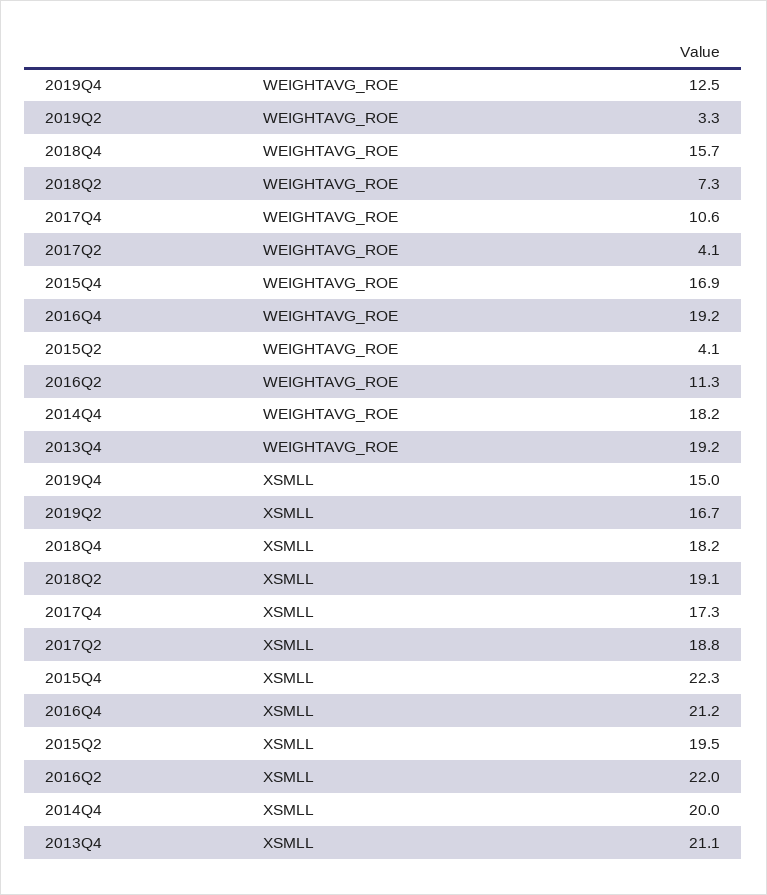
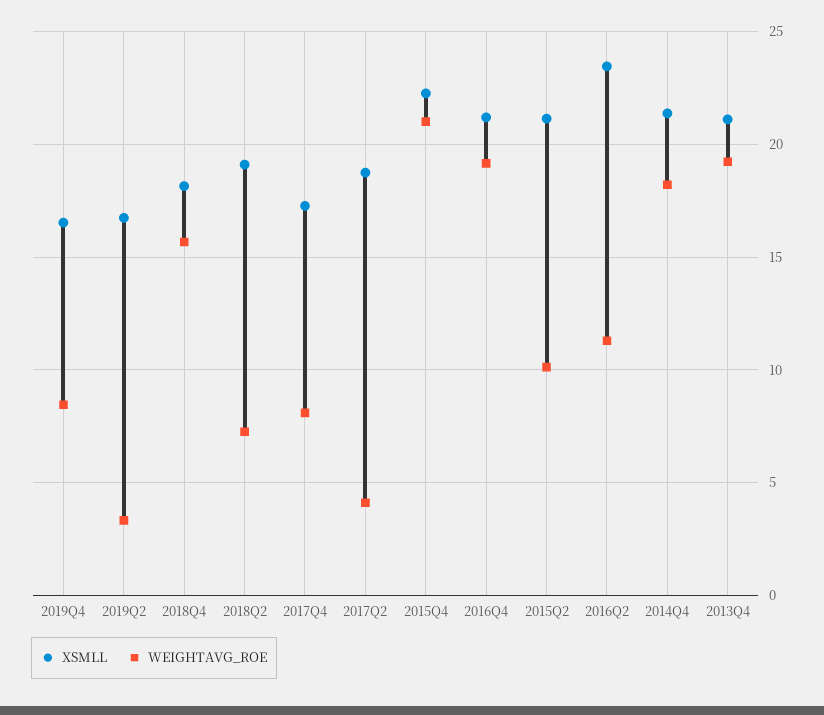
WEIGHTAVG_ROE, 2019Q4: 12.5 -> 8.5
WEIGHTAVG_ROE, 2017Q4: 10.6 -> 8
WEIGHTAVG_ROE, 2015Q4: 16.9 -> 21
WEIGHTAVG_ROE, 2015Q2: 4.1 -> 10
XSMLL, 2019Q4: 15 -> 16.5
XSMLL, 2015Q2: 19.5 -> 21
XSMLL, 2016Q2: 22 -> 23.5
XSMLL, 2014Q4: 20 -> 21.5

